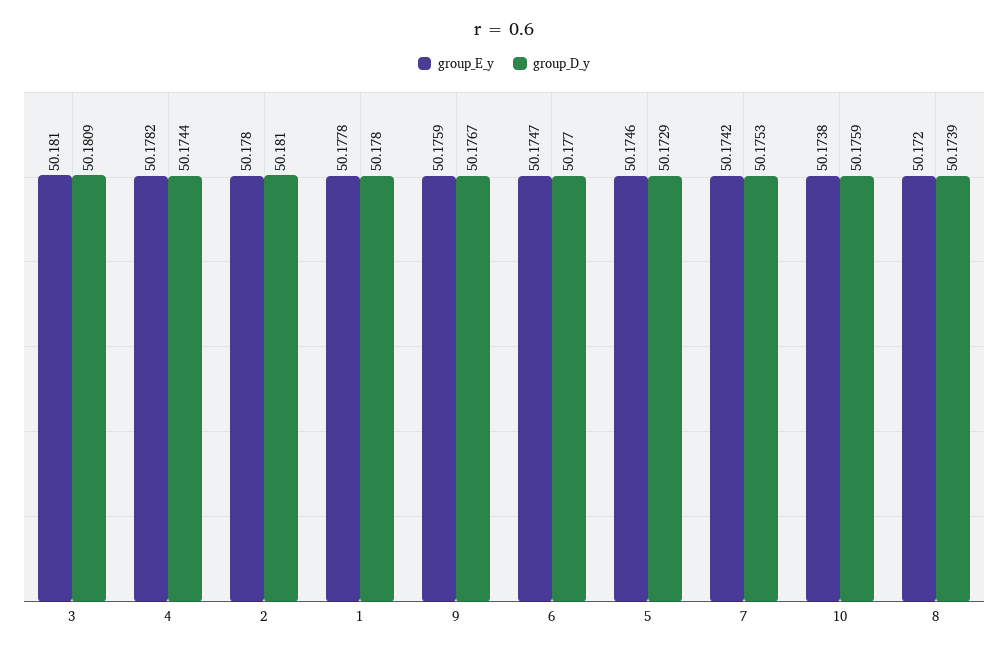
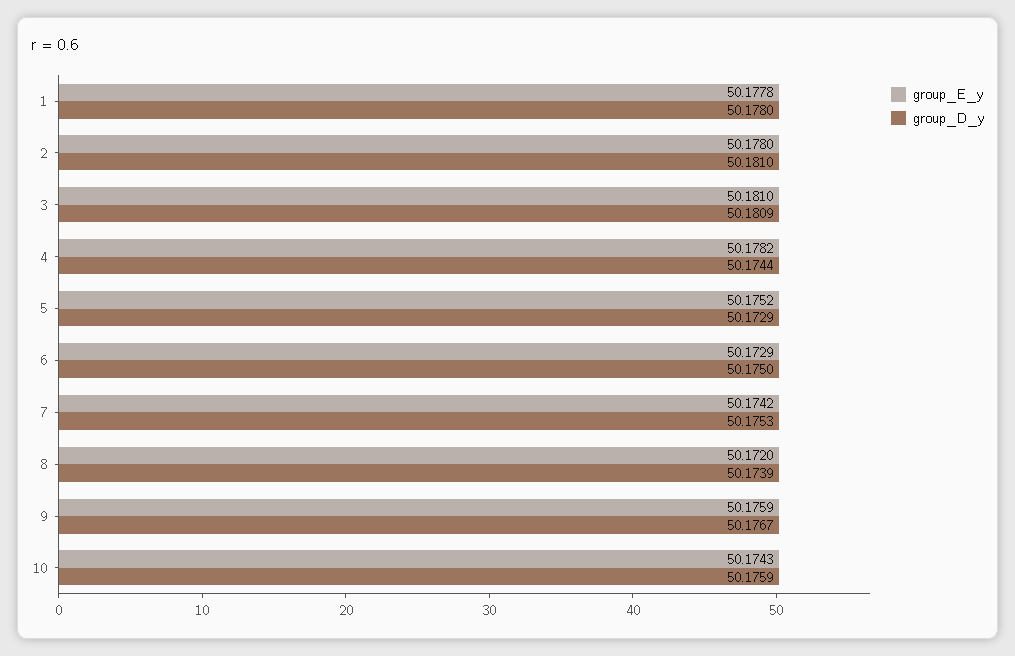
group_E_y, 6: 50.1747 -> 50.1729
group_D_y, 6: 50.177 -> 50.175
group_E_y, 5: 50.1746 -> 50.1752
group_E_y, 10: 50.1738 -> 50.1743

